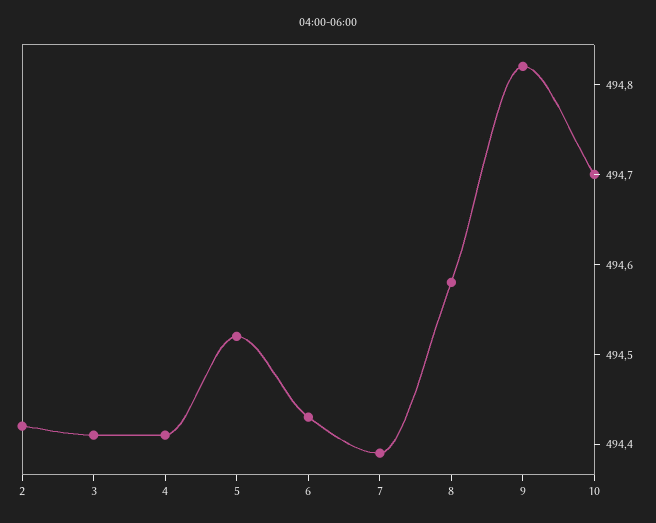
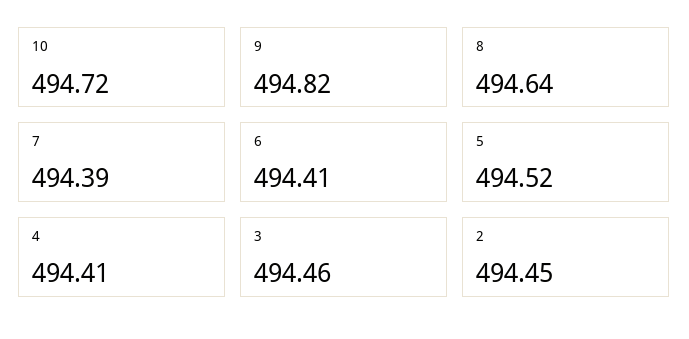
2: 494.42 -> 494.45
3: 494.41 -> 494.46
6: 494.43 -> 494.41
8: 494.58 -> 494.64
10: 494.7 -> 494.72

